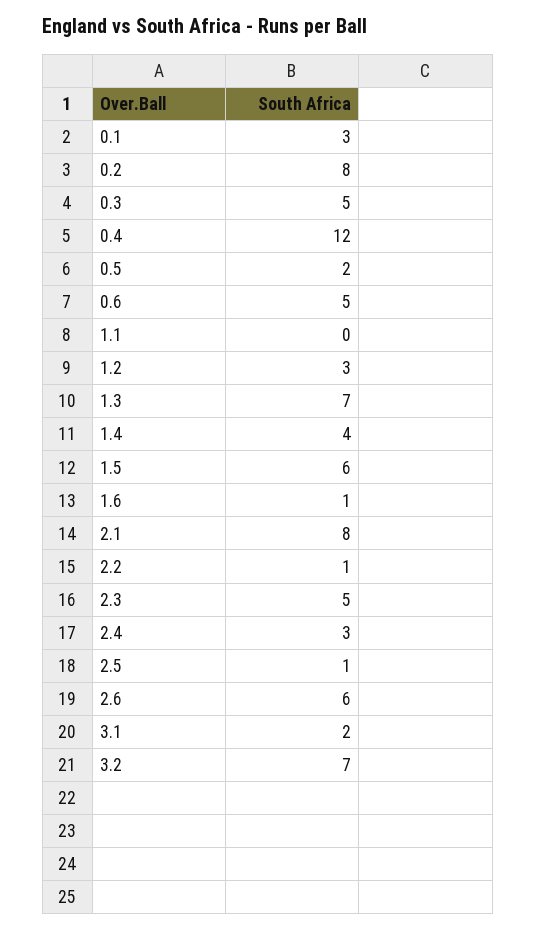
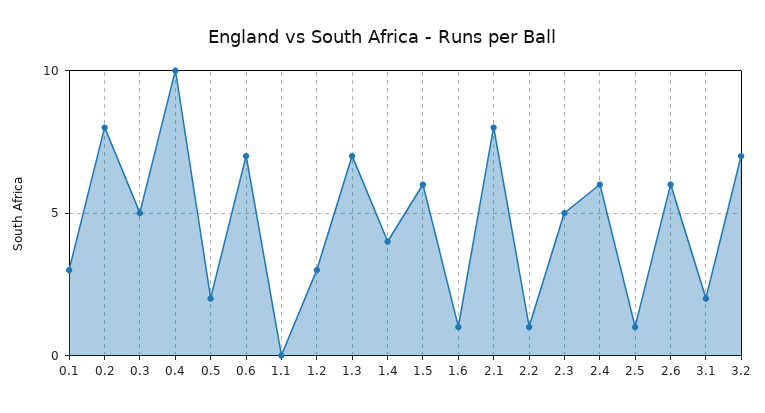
0.4: 12 -> 10
0.6: 5 -> 7
2.4: 3 -> 6

